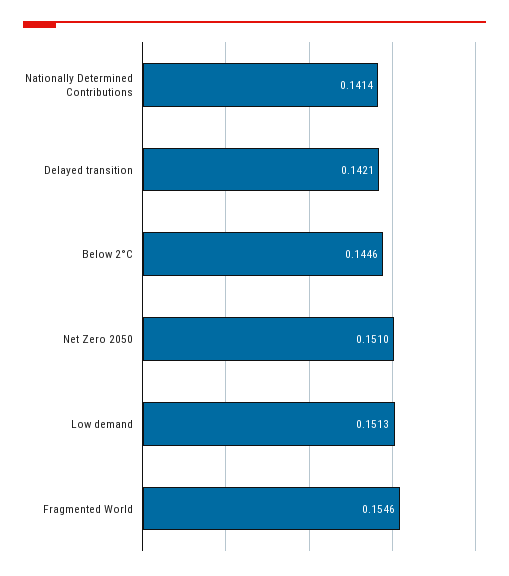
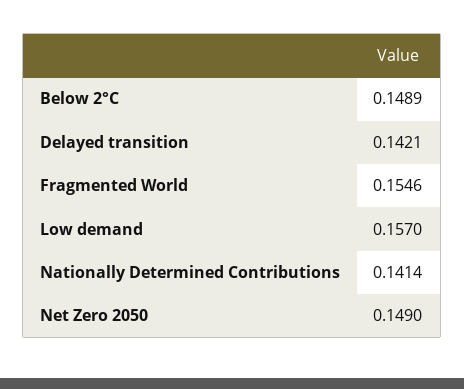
Below 2°C: 0.1446 -> 0.1489
Net Zero 2050: 0.151 -> 0.149
Low demand: 0.1513 -> 0.157

